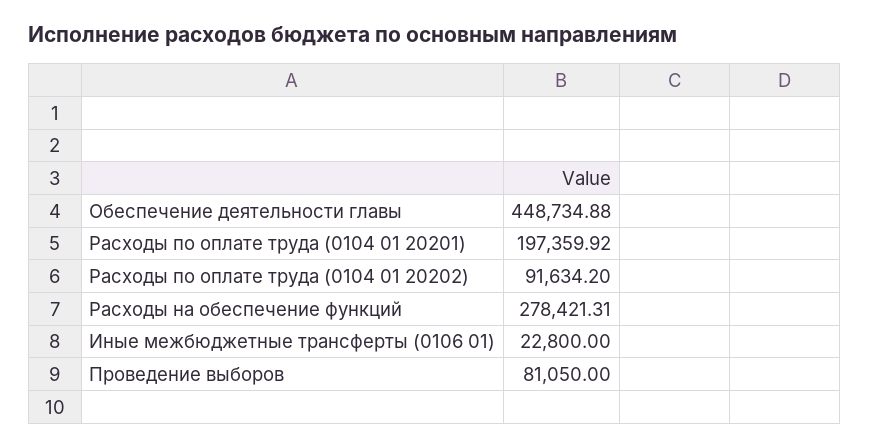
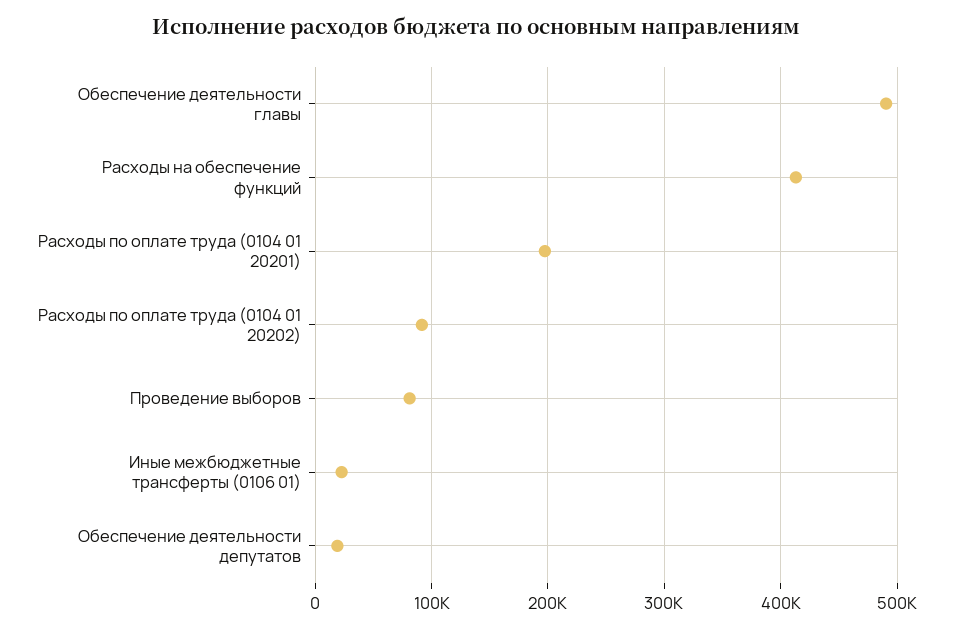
Обеспечение деятельности главы: 448734.88 -> 490000
Расходы на обеспечение функций: 278421.31 -> 410000
Обеспечение деятельности депутатов: none -> 20000

